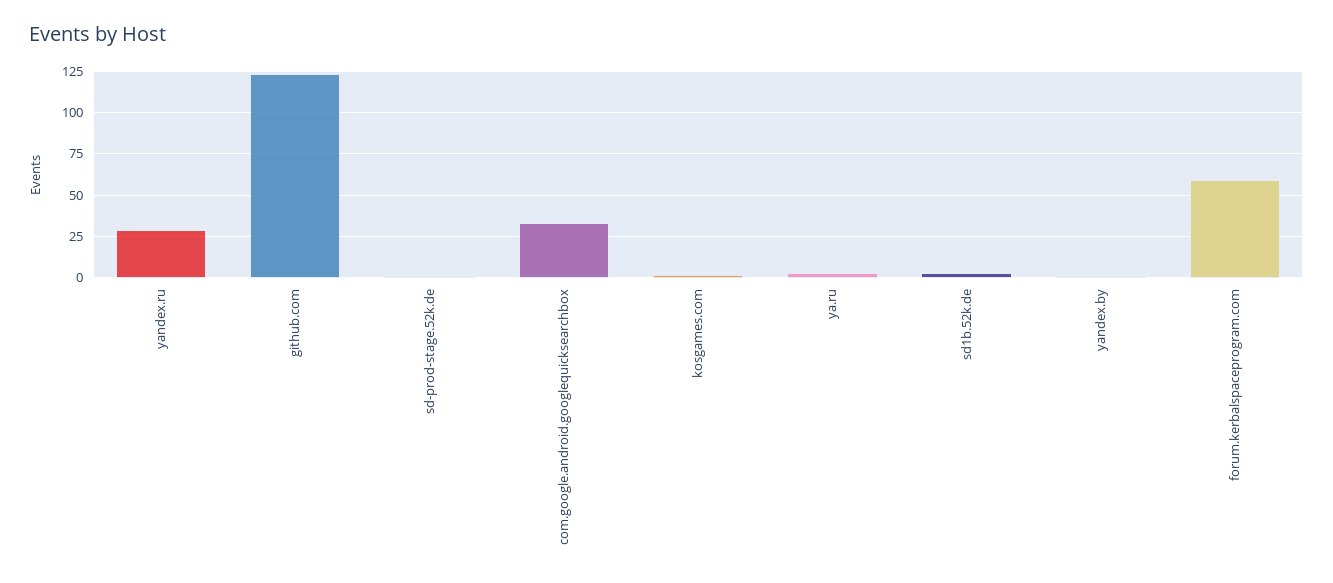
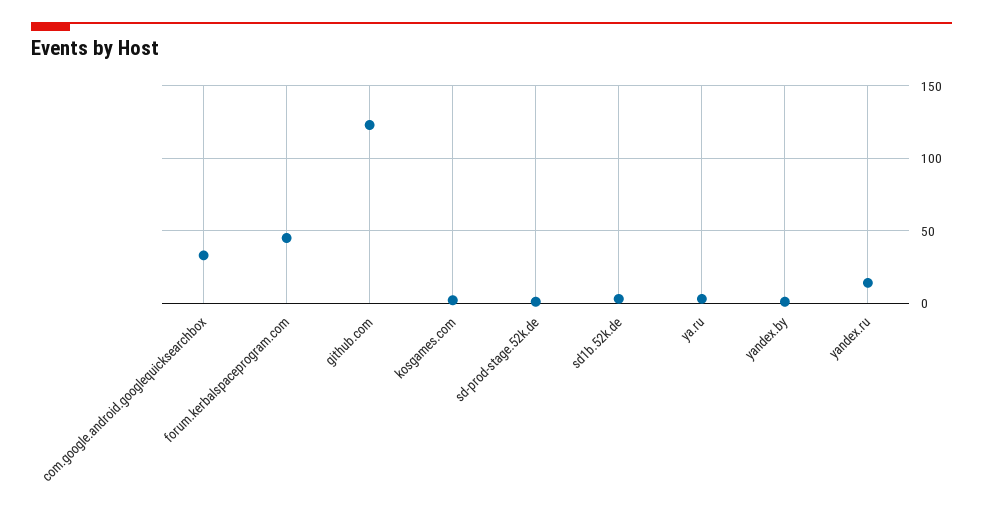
yandex.ru: 30 -> 15
forum.kerbalspaceprogram.com: 60 -> 45

